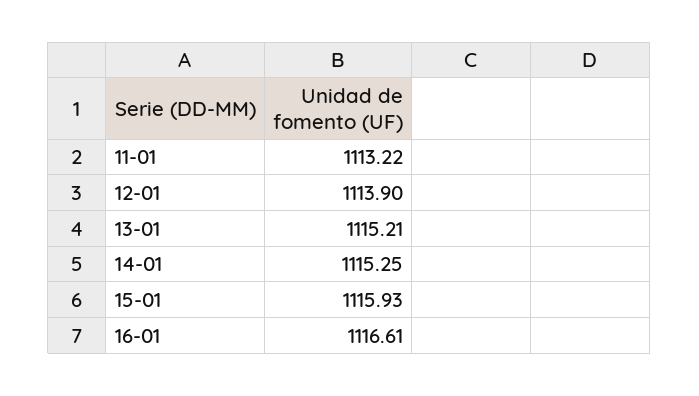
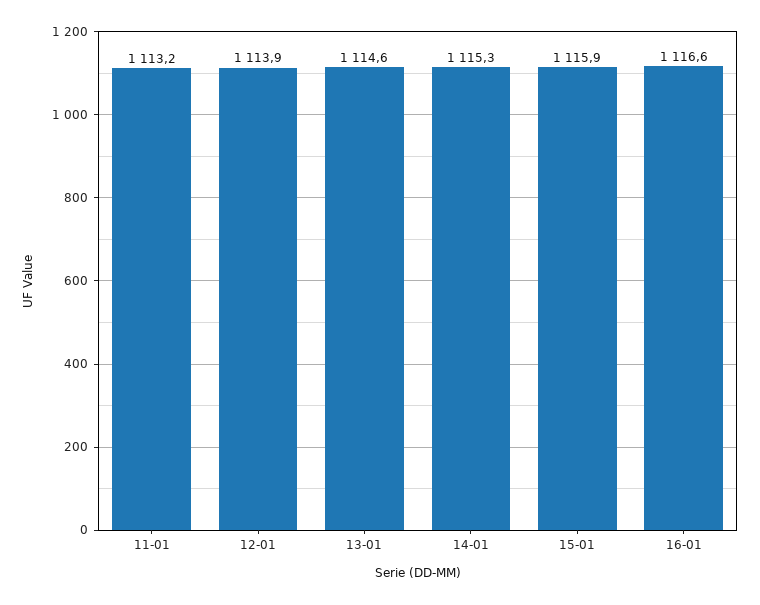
13-01: 1115.21 -> 1114.6

